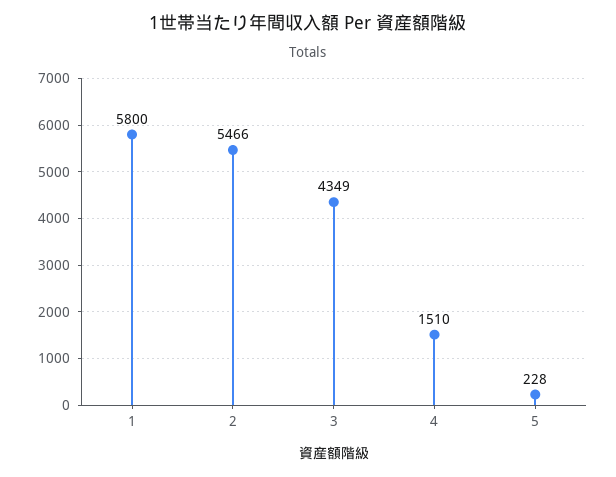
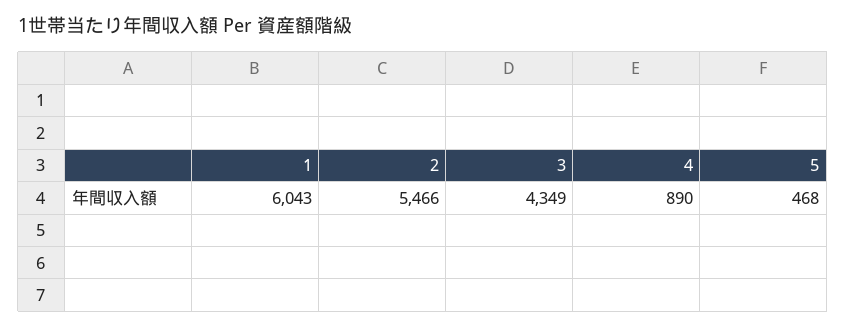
1: 5800 -> 6043
4: 1510 -> 890
5: 228 -> 468

